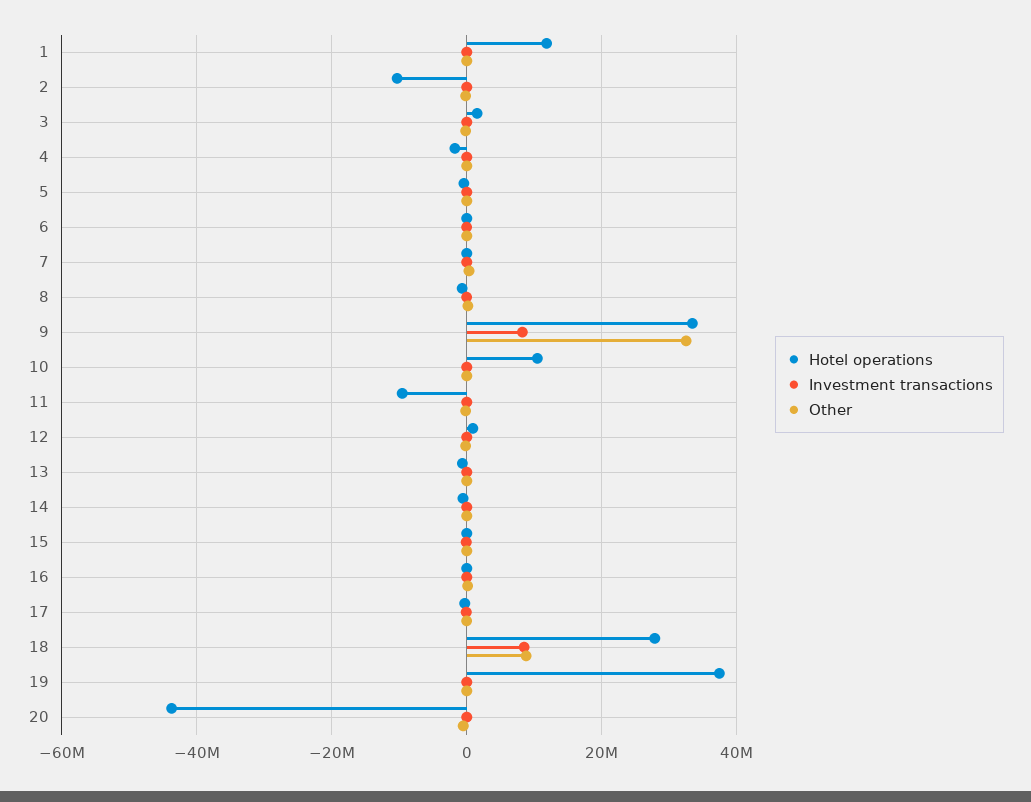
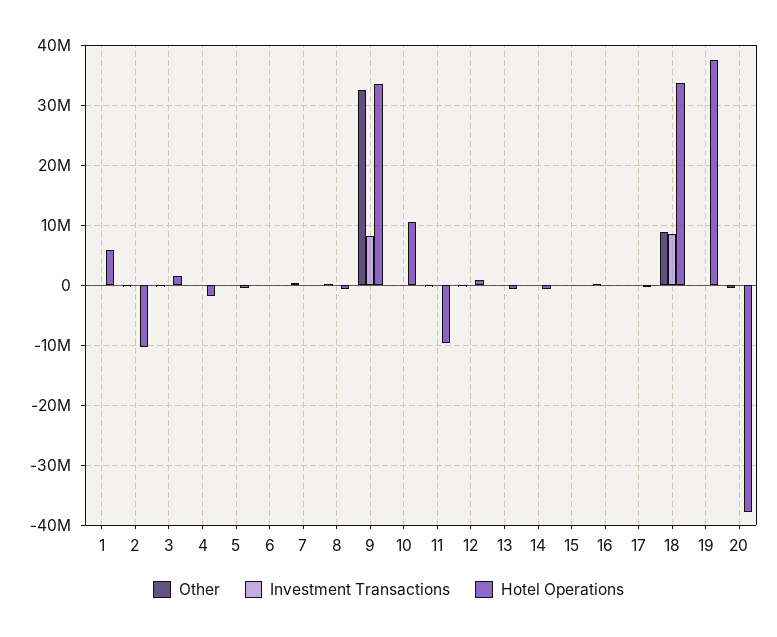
Hotel operations, 1: 12000000 -> 6000000
Hotel operations, 18: 28000000 -> 34000000
Hotel operations, 20: -44000000 -> -38000000

